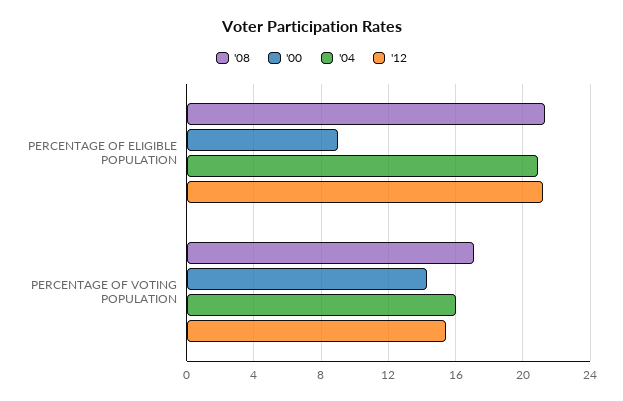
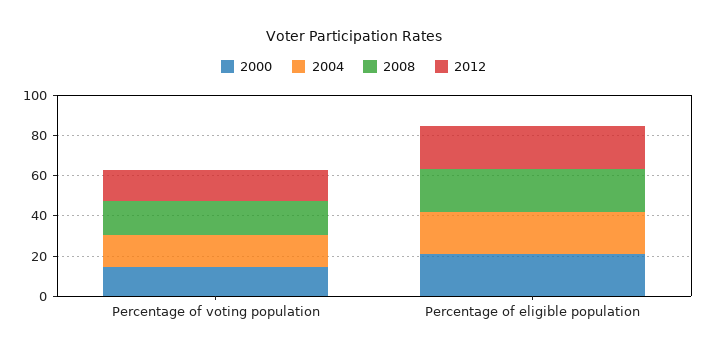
'00, PERCENTAGE OF ELIGIBLE POPULATION: 9 -> 20

